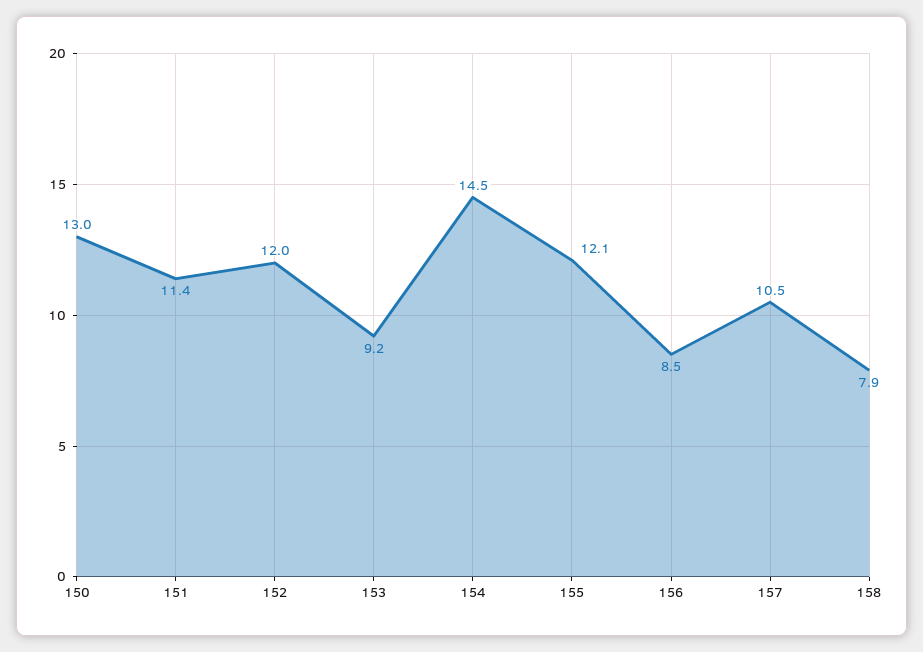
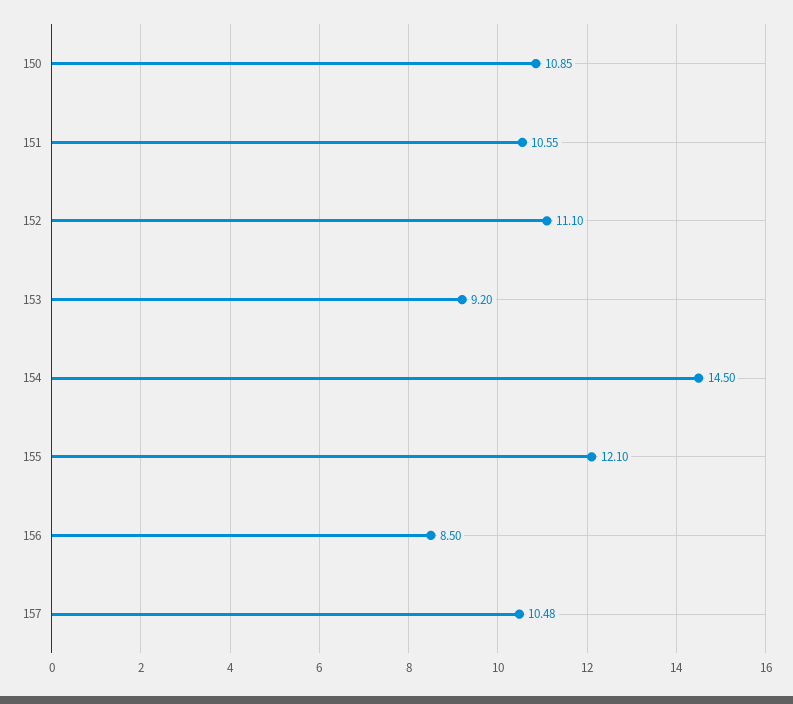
150: 13 -> 10.85
151: 11.4 -> 10.55
152: 12 -> 11.1
158: 7.9 -> none

